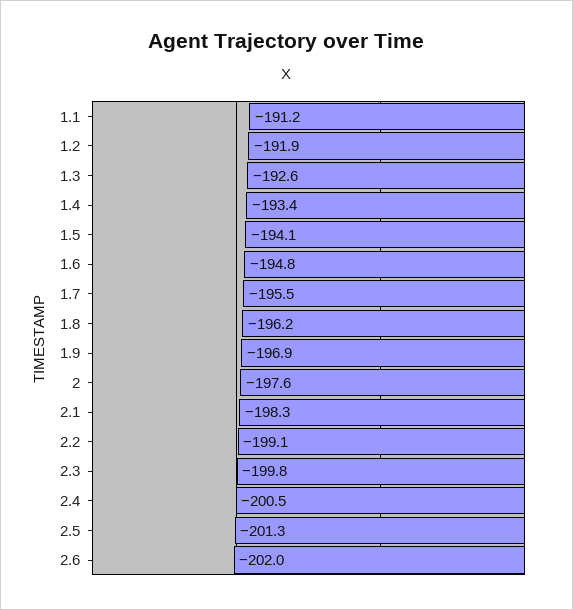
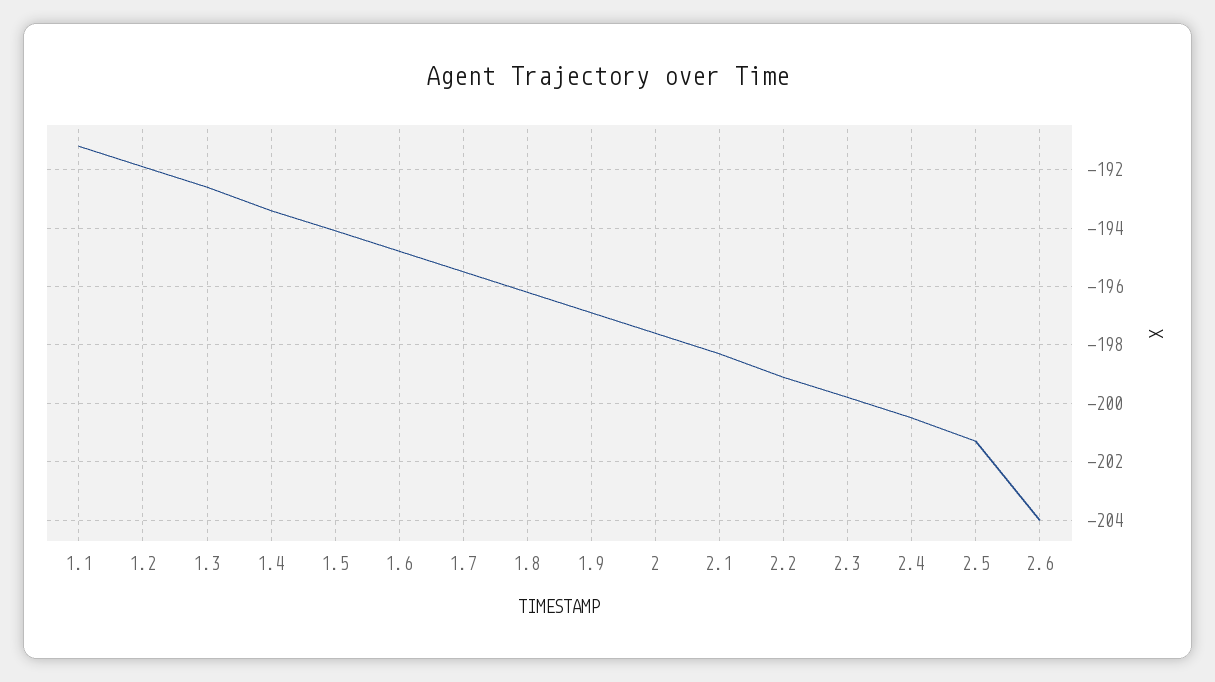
2.6: -202 -> -204

